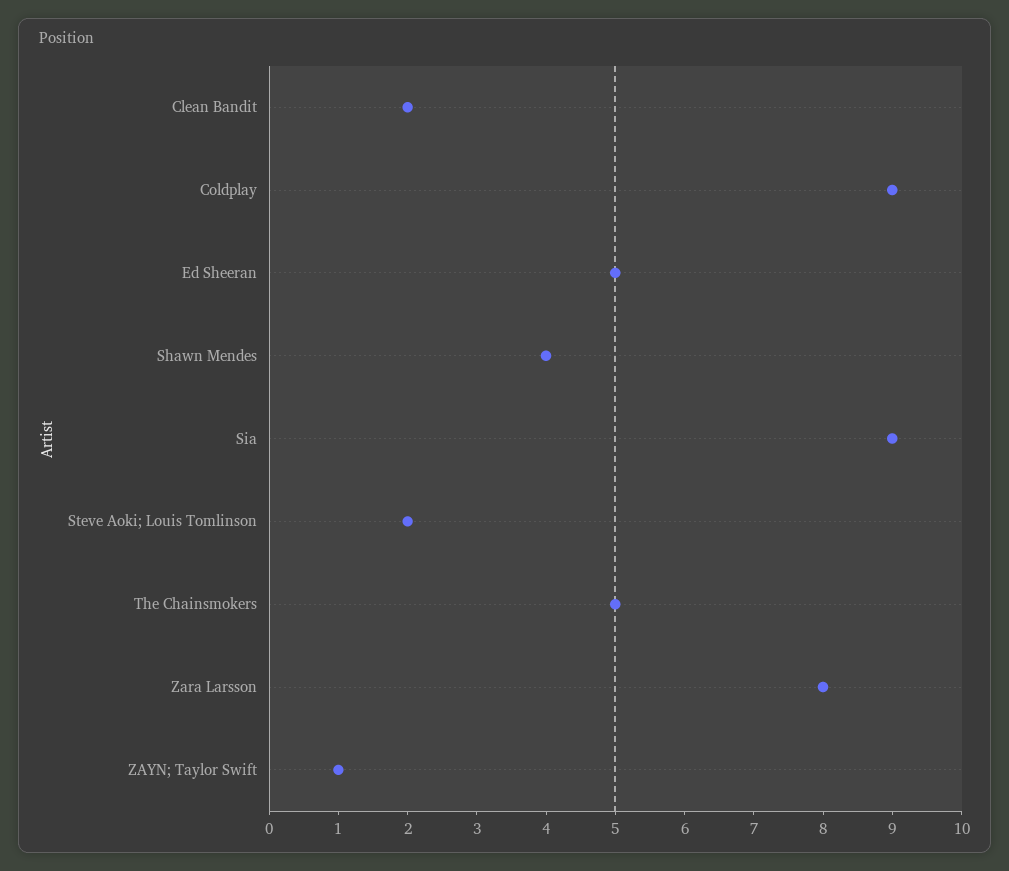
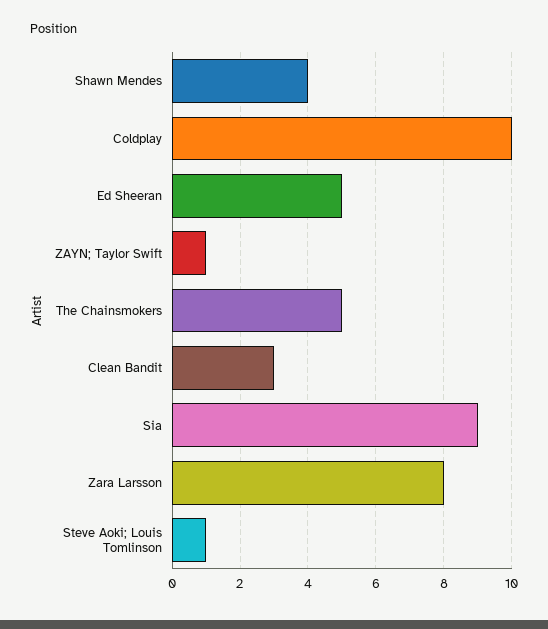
Clean Bandit: 2 -> 3
Coldplay: 9 -> 10
Steve Aoki; Louis Tomlinson: 2 -> 1

